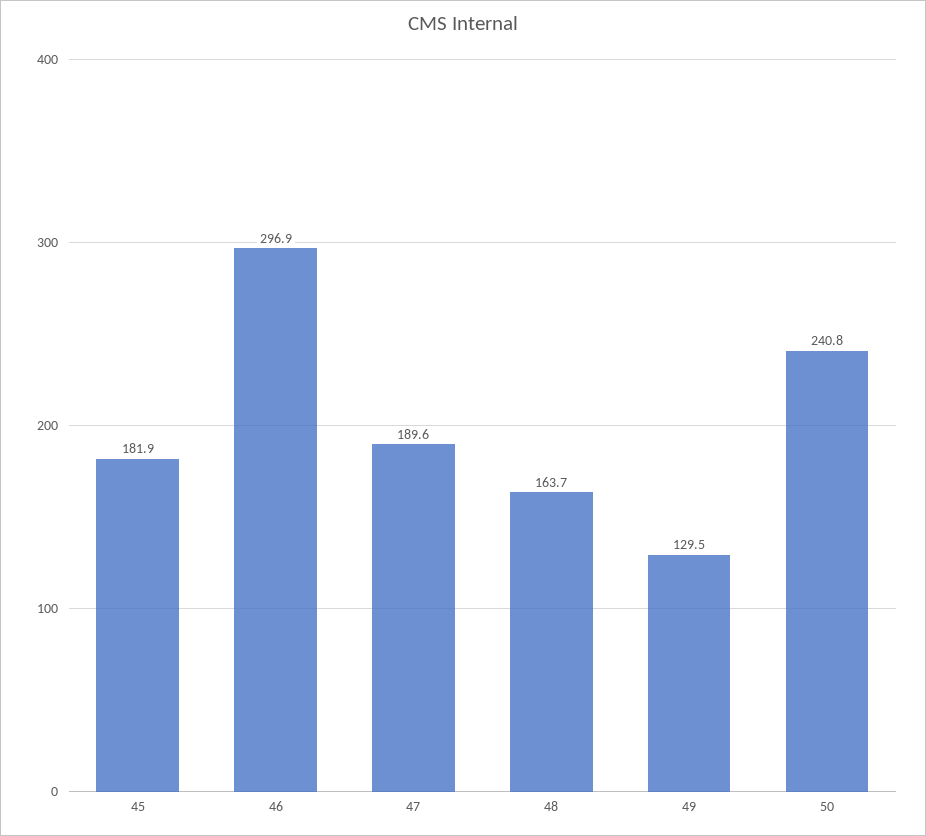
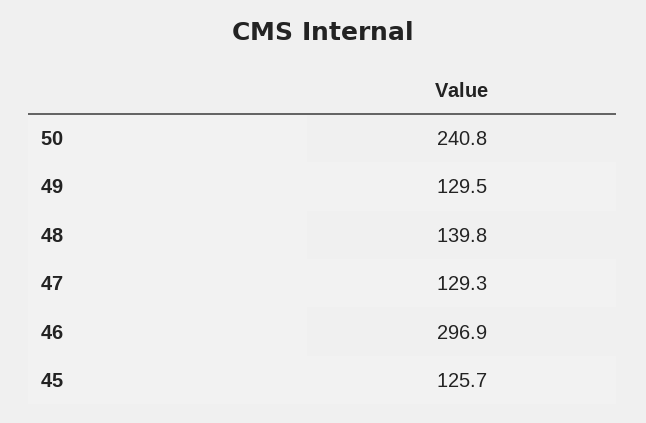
45: 181.9 -> 125.7
47: 189.6 -> 129.3
48: 163.7 -> 139.8

